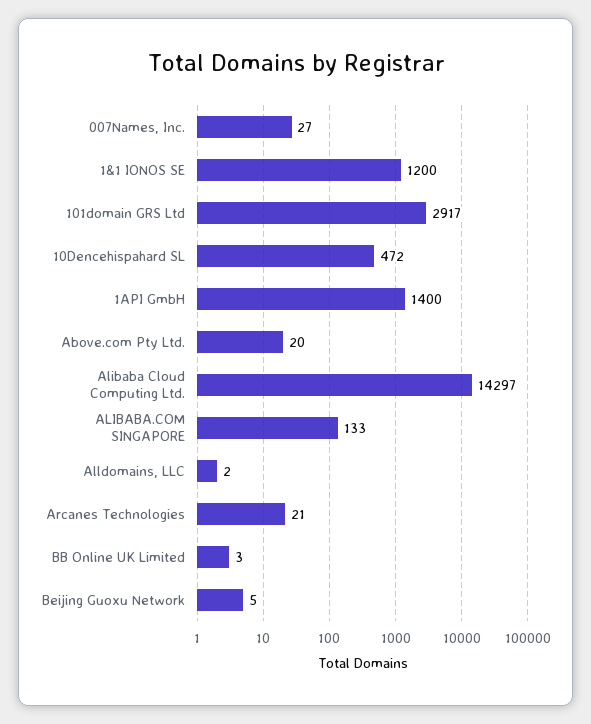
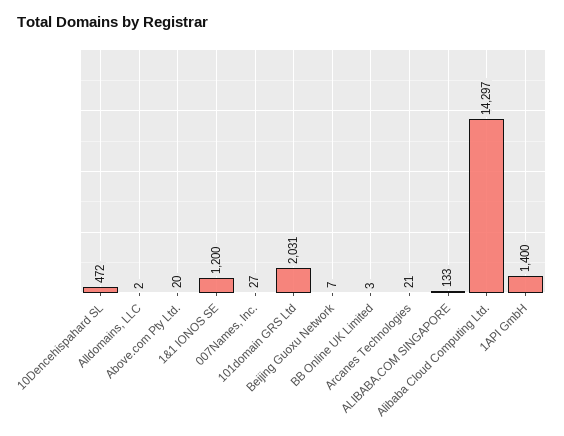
101domain GRS Ltd: 2917 -> 2031
Beijing Guoxu Network: 5 -> 7

